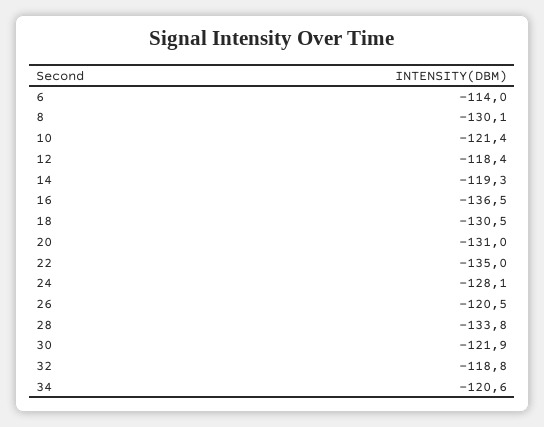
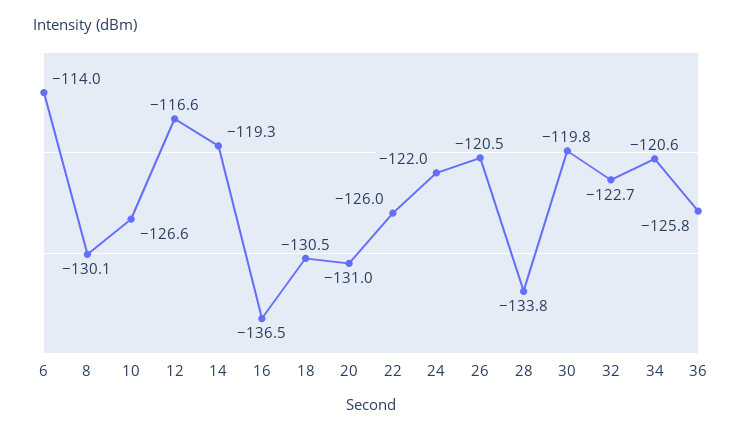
10: -121.4 -> -126.6
12: -118.4 -> -116.6
22: -135 -> -126
24: -128.1 -> -122
30: -121.9 -> -119.8
32: -118.8 -> -122.7
36: none -> -125.8

